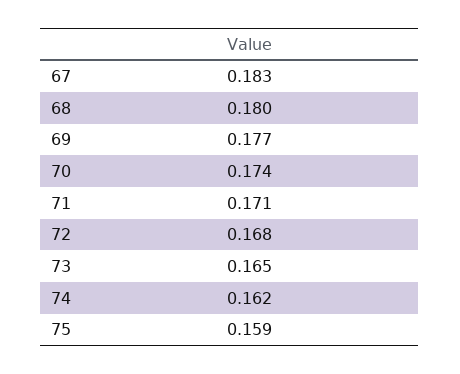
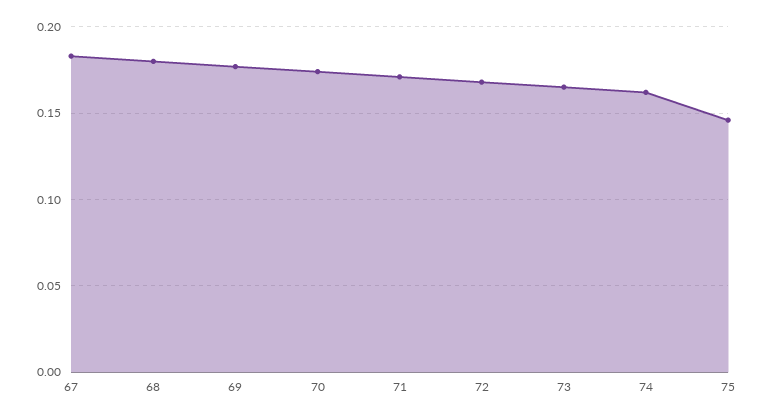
75: 0.159 -> 0.145

